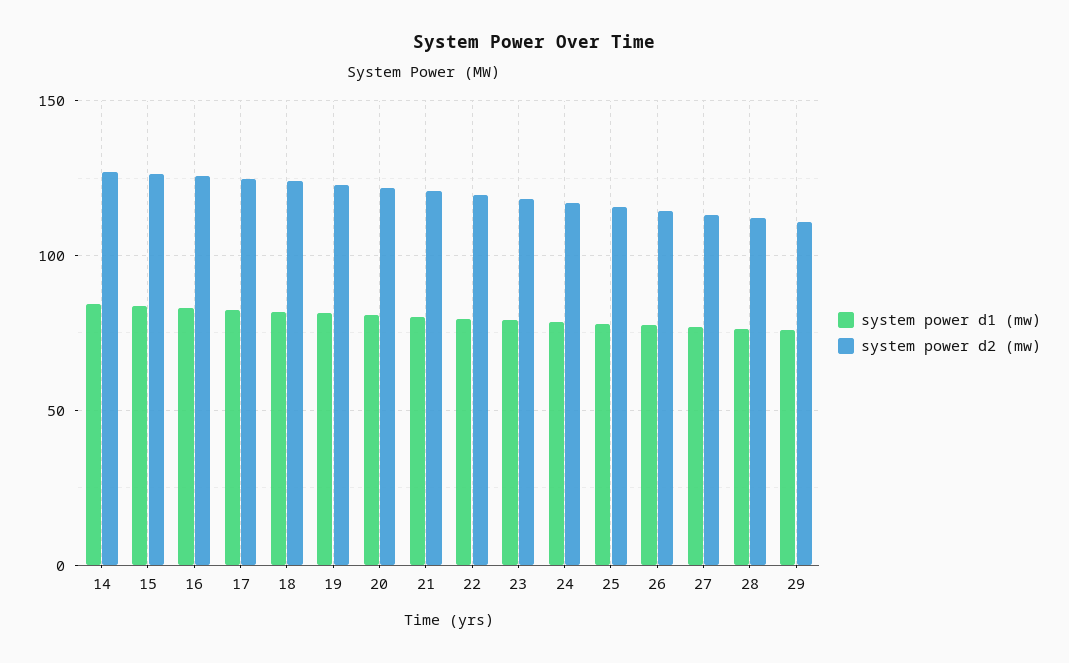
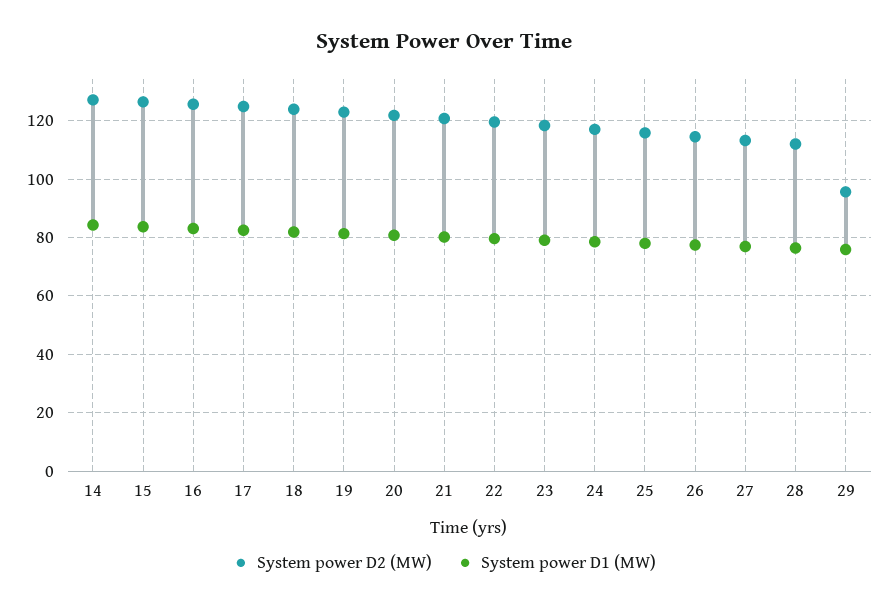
system power d2 (mw), 29: 110 -> 95

